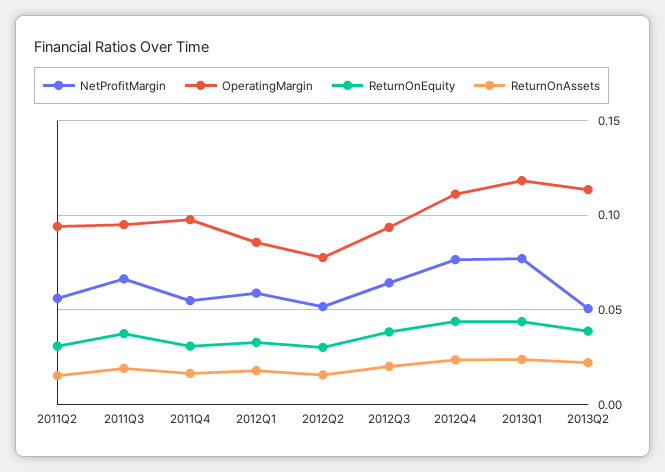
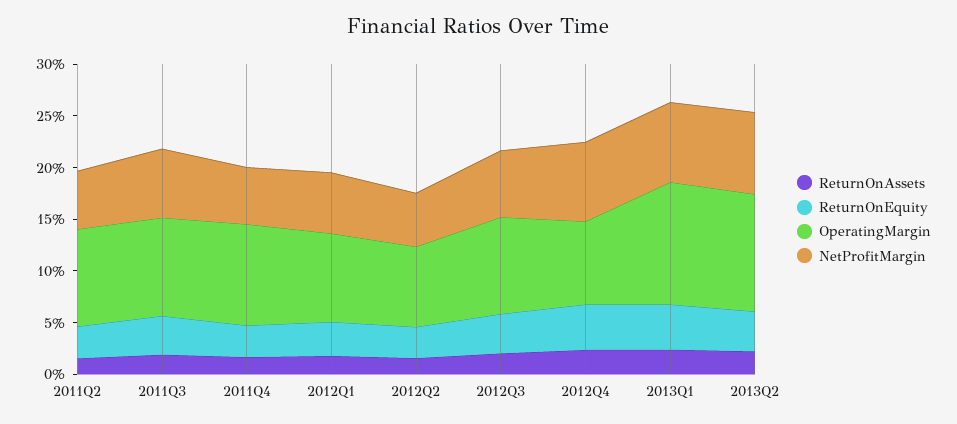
OperatingMargin, 2012Q4: 0.11 -> 0.08
NetProfitMargin, 2013Q2: 0.05 -> 0.08

